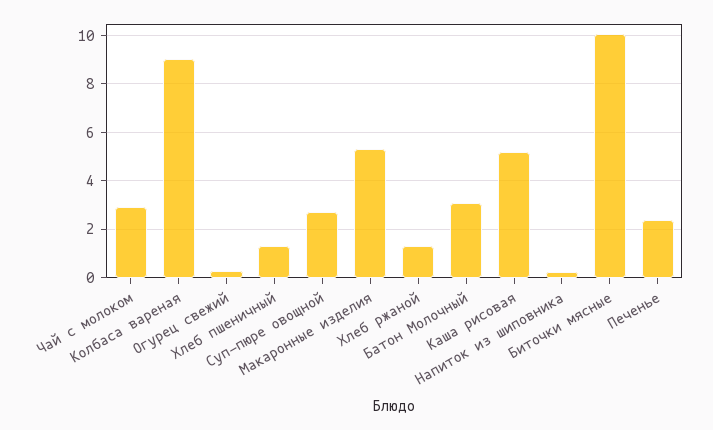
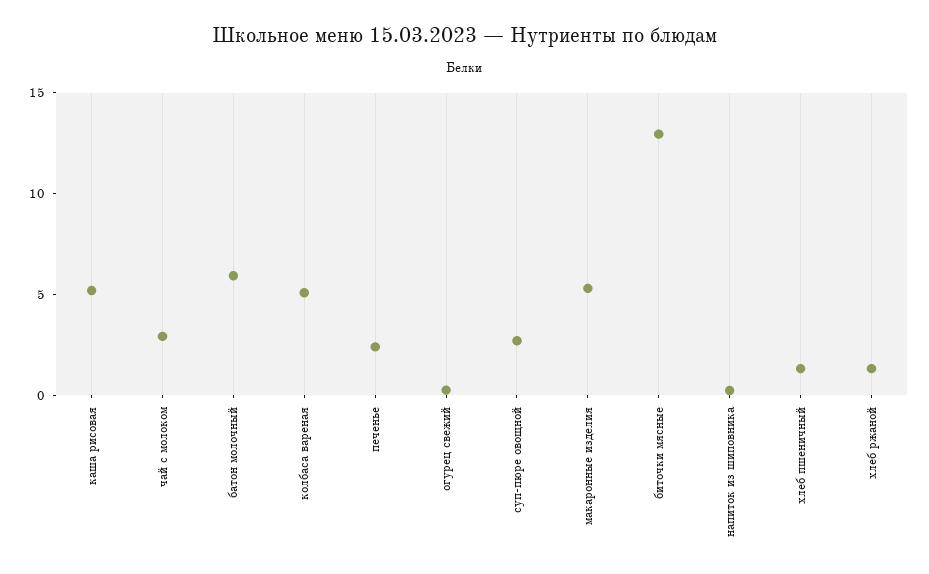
Колбаса вареная: 9 -> 5
Батон Молочный: 3 -> 6
Биточки мясные: 10 -> 13

